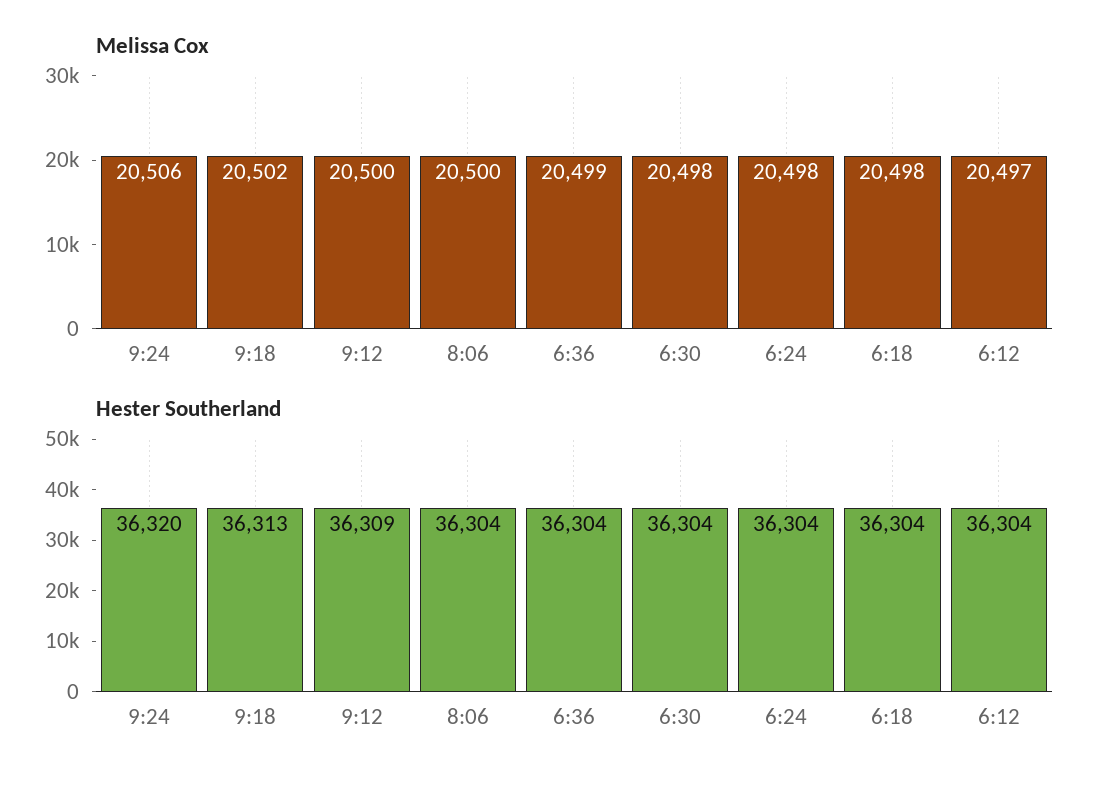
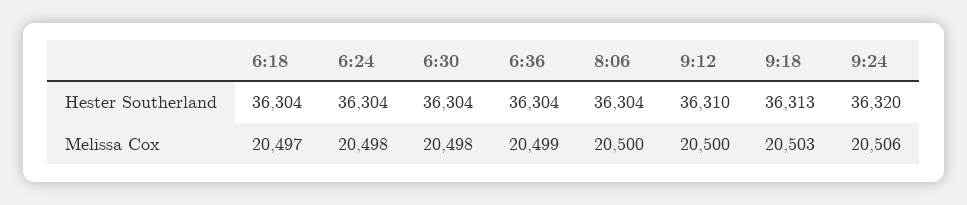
Melissa Cox, 9:18: 20502 -> 20503
Melissa Cox, 6:18: 20498 -> 20497
Melissa Cox, 6:12: 20497 -> none
Hester Southerland, 9:12: 36309 -> 36310
Hester Southerland, 6:12: 36304 -> none

